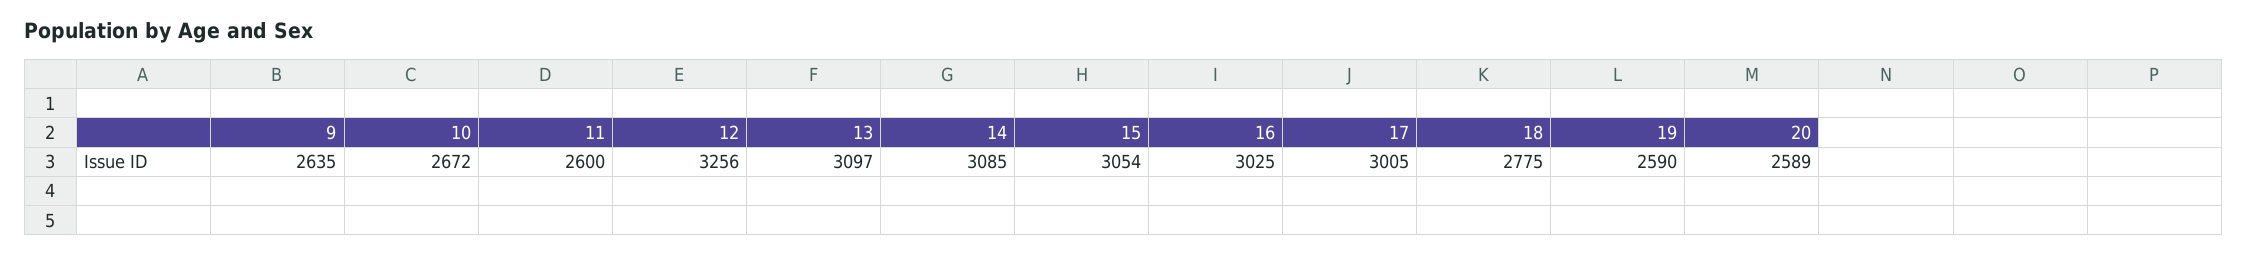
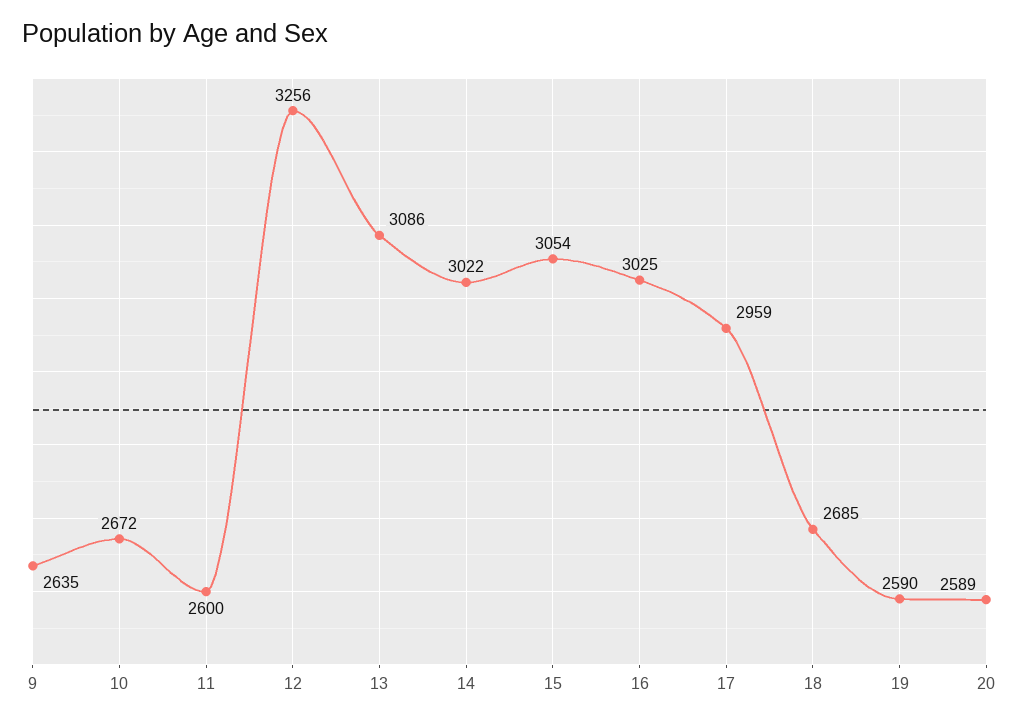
13: 3097 -> 3086
14: 3085 -> 3022
17: 3005 -> 2959
18: 2775 -> 2685

